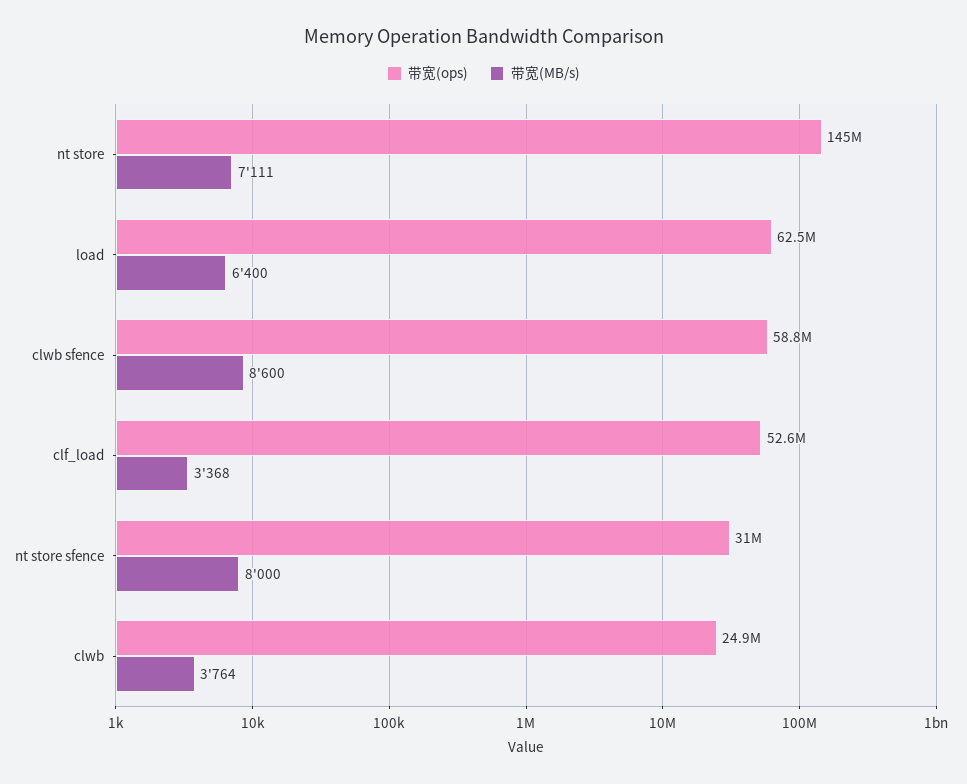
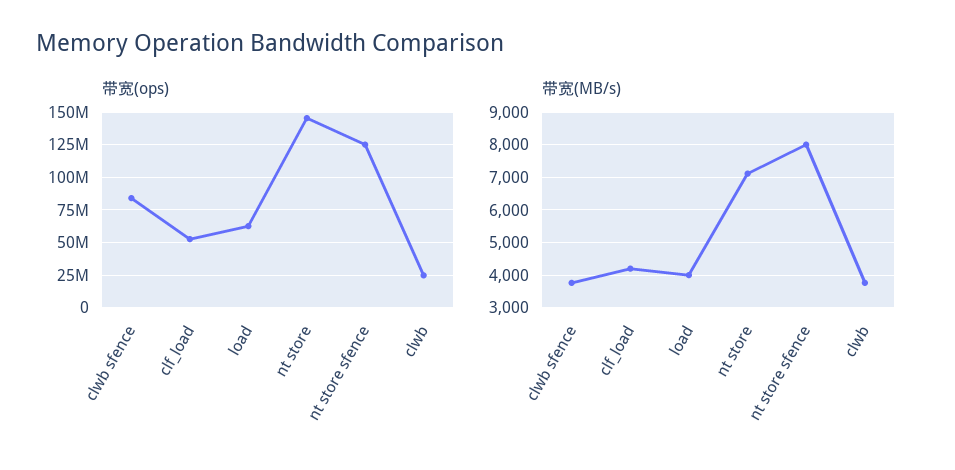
带宽(MB/s), load: 6400 -> 4000
带宽(ops), clwb sfence: 58800000 -> 85000000
带宽(MB/s), clwb sfence: 8600 -> 3800
带宽(MB/s), clf_load: 3368 -> 4200
带宽(ops), nt store sfence: 31000000 -> 125000000

